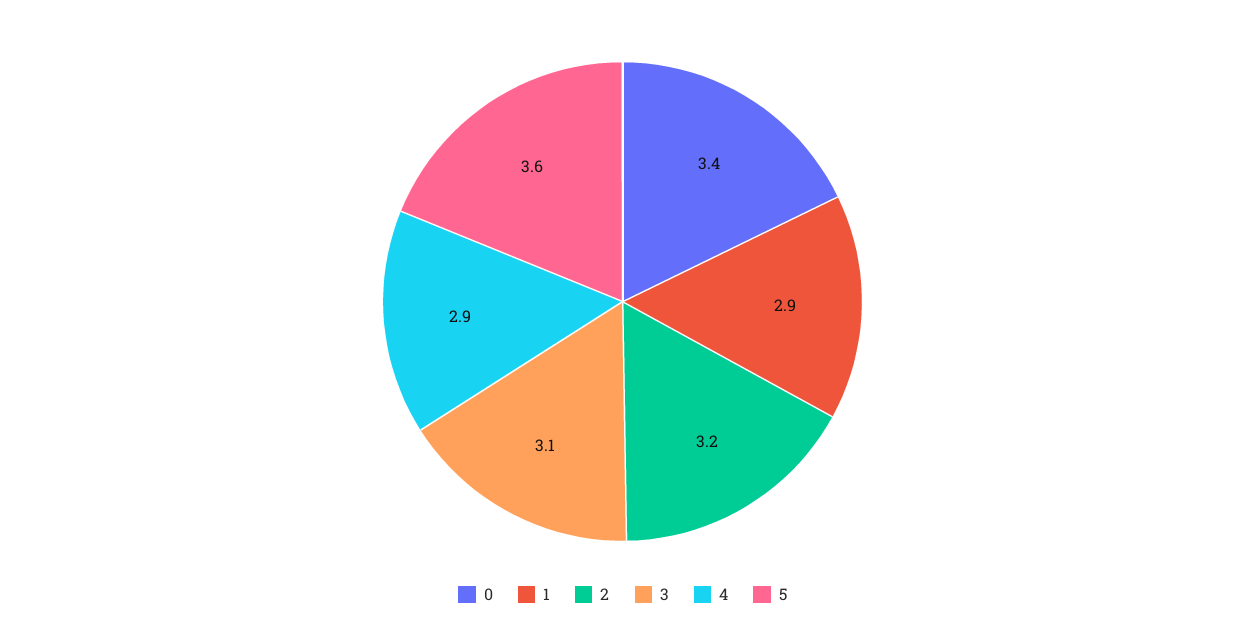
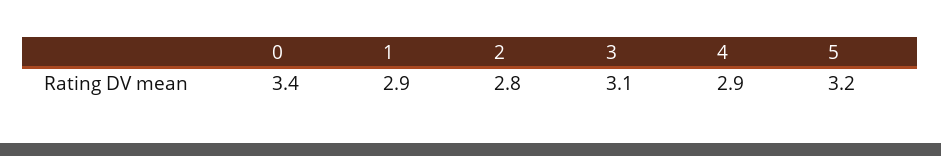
2: 3.2 -> 2.8
5: 3.6 -> 3.2

